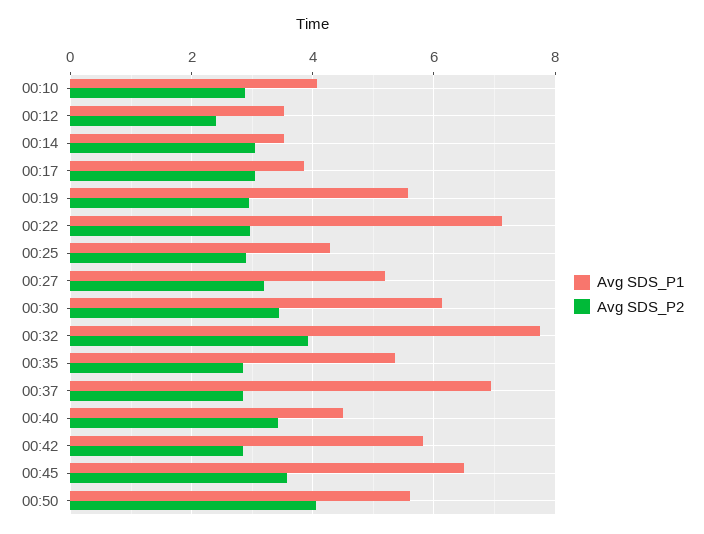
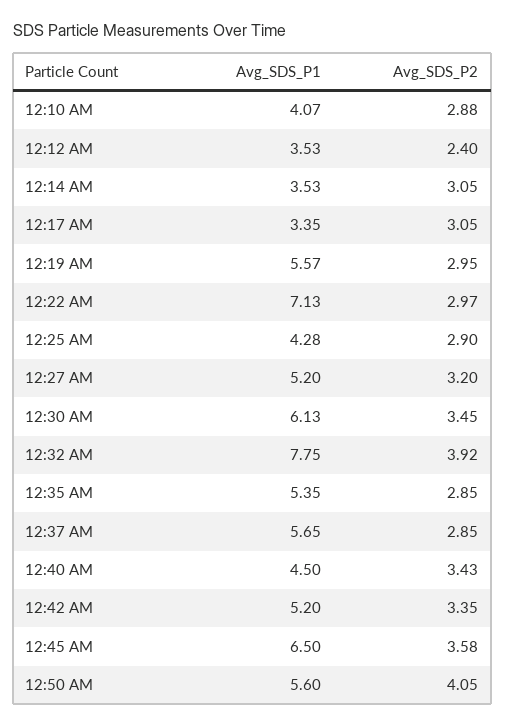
Avg SDS_P1, 00:17: 3.8 -> 3.35
Avg SDS_P1, 00:37: 7 -> 5.65
Avg SDS_P1, 00:42: 5.8 -> 5.2
Avg SDS_P2, 00:42: 2.8 -> 3.35

